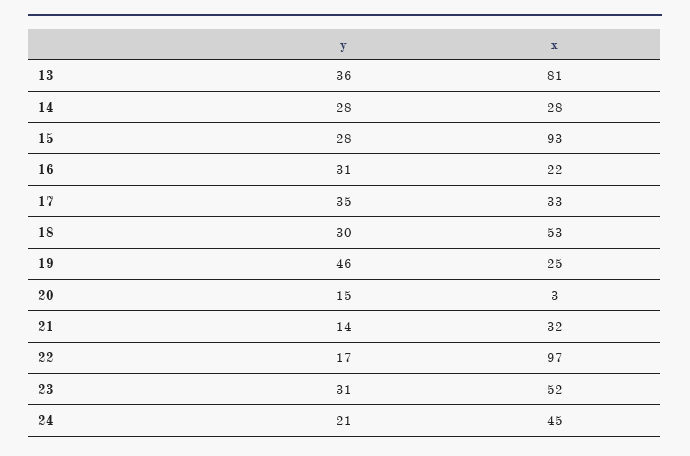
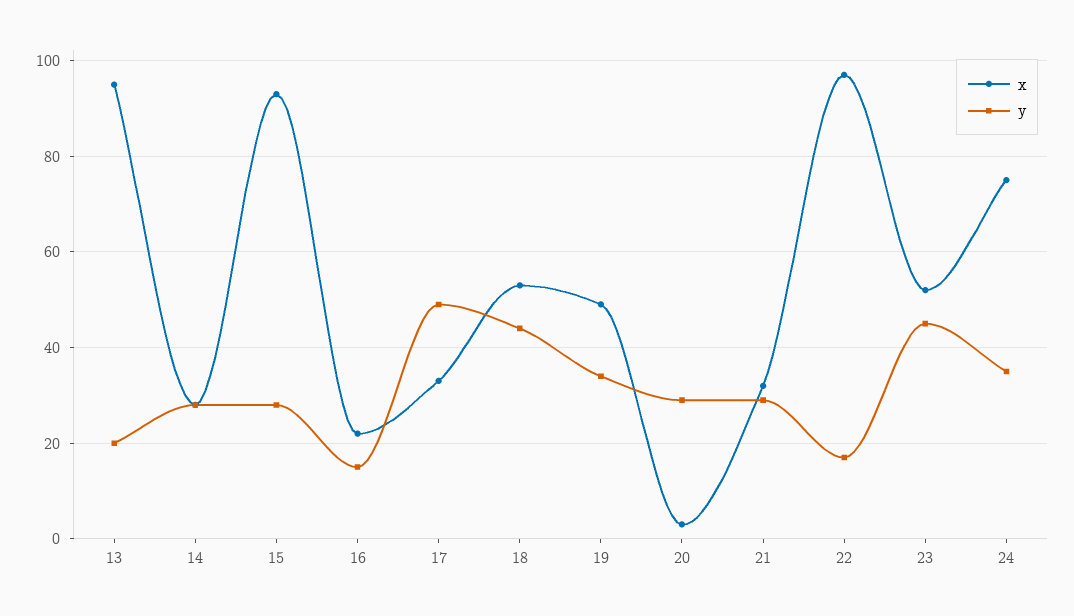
y, 13: 36 -> 20
x, 13: 81 -> 95
y, 16: 31 -> 15
y, 17: 35 -> 50
y, 18: 30 -> 45
y, 19: 46 -> 35
x, 19: 25 -> 50
y, 20: 15 -> 30
y, 21: 14 -> 30
y, 23: 31 -> 45
y, 24: 21 -> 35
x, 24: 45 -> 75

